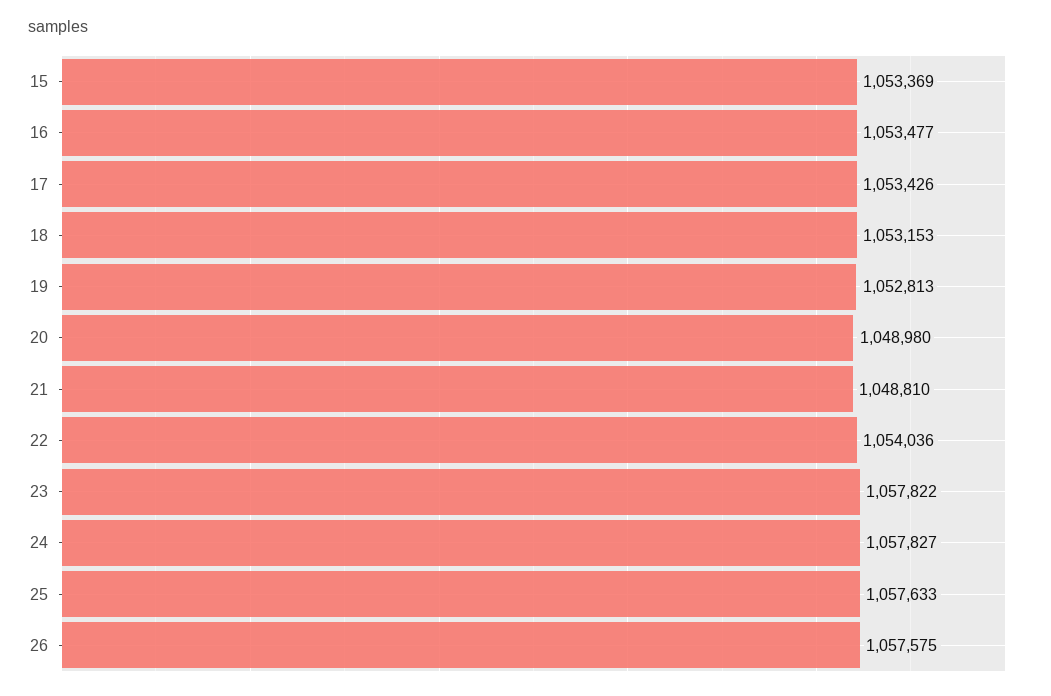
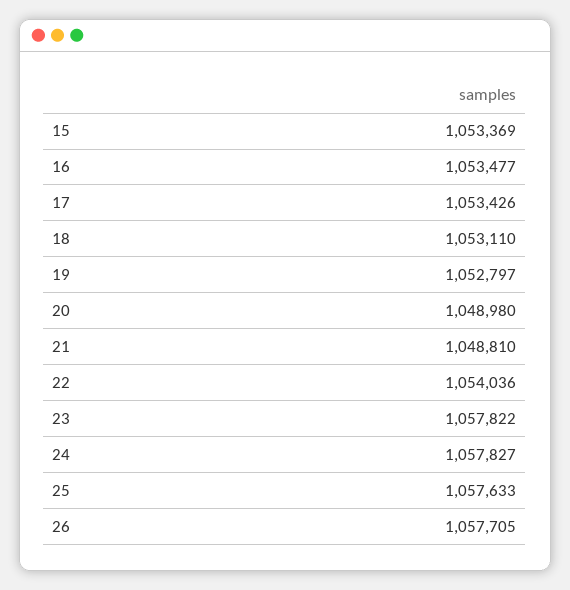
18: 1053153 -> 1053110
19: 1052813 -> 1052797
26: 1057575 -> 1057705

